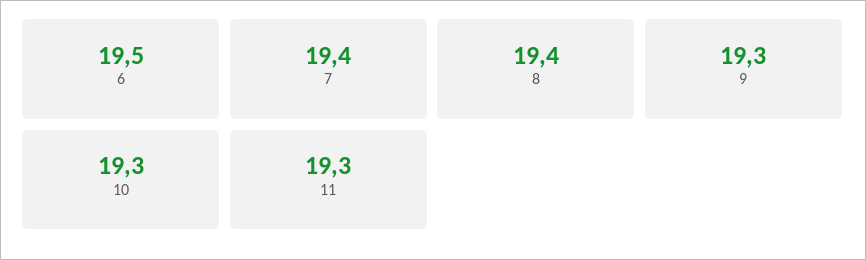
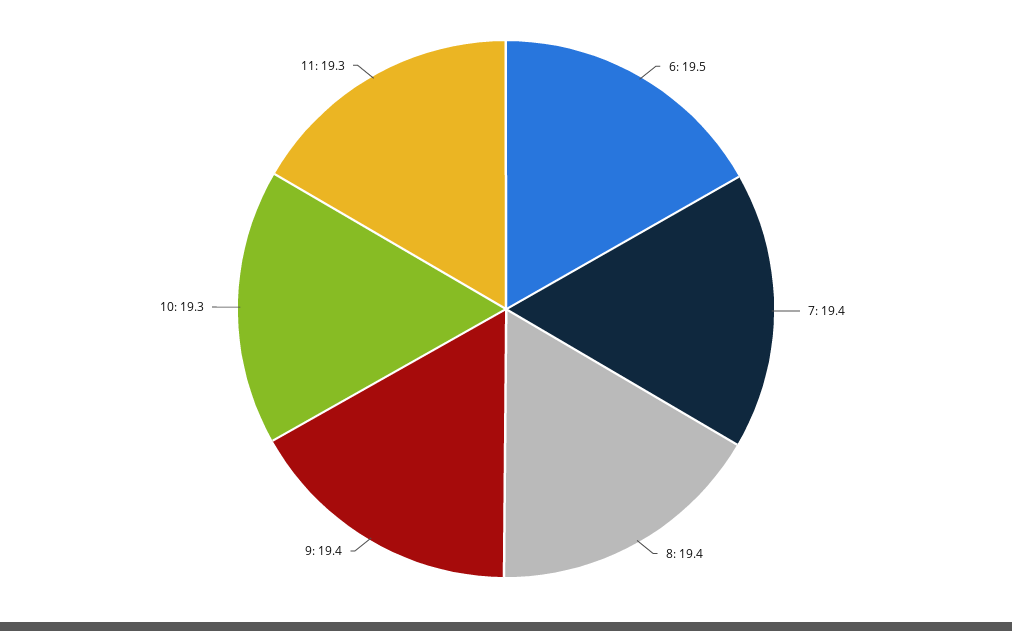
9: 19.3 -> 19.4

